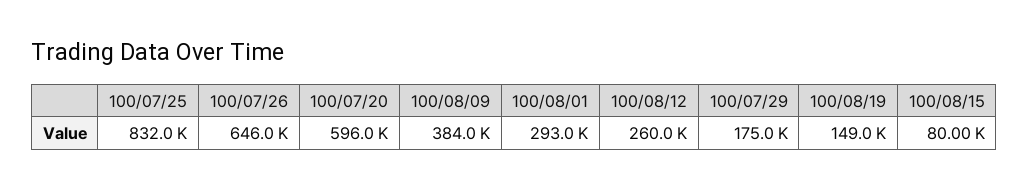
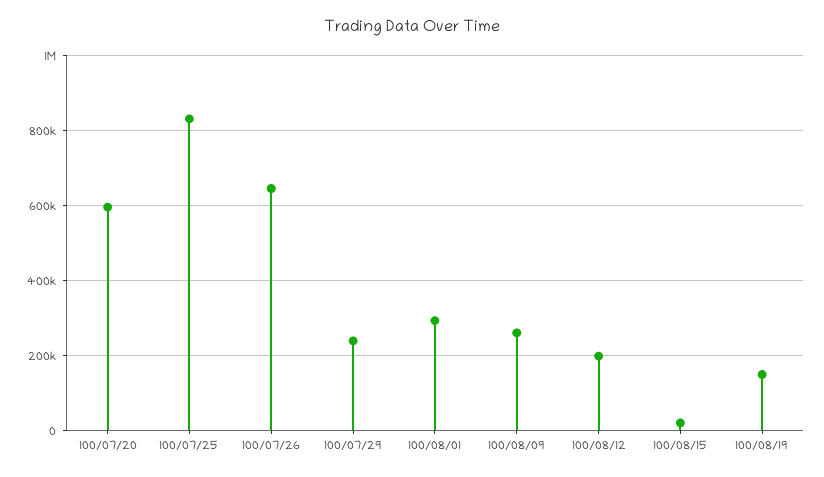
100/08/09: 384000 -> 260000
100/08/12: 260000 -> 200000
100/07/29: 175000 -> 240000
100/08/15: 80000 -> 20000

